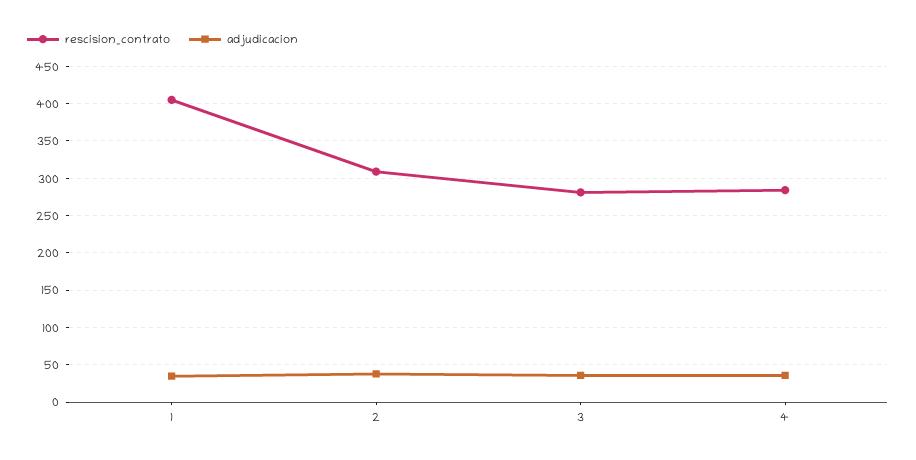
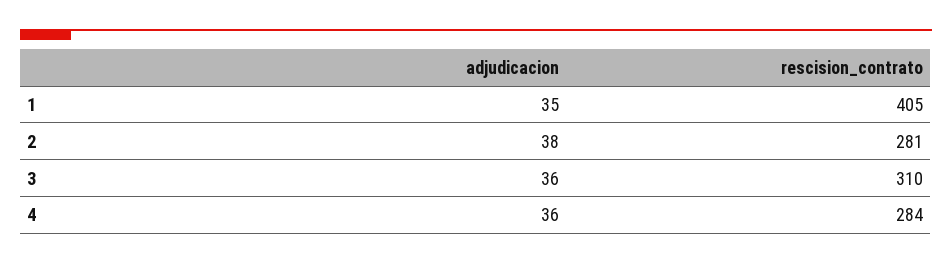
rescision_contrato, 2: 310 -> 281
rescision_contrato, 3: 280 -> 310

